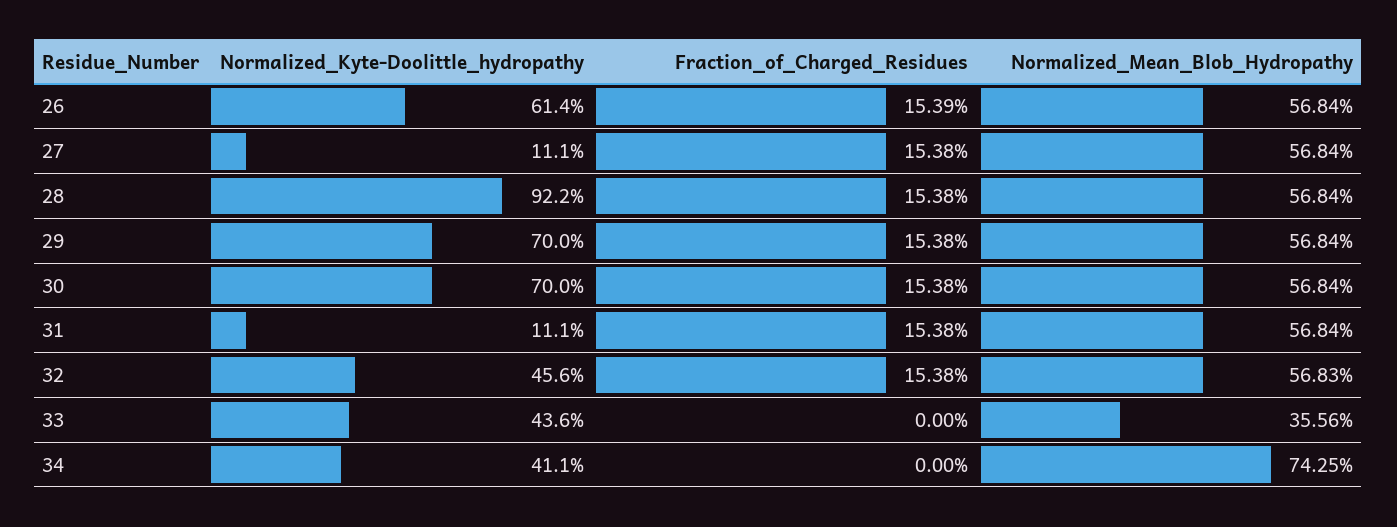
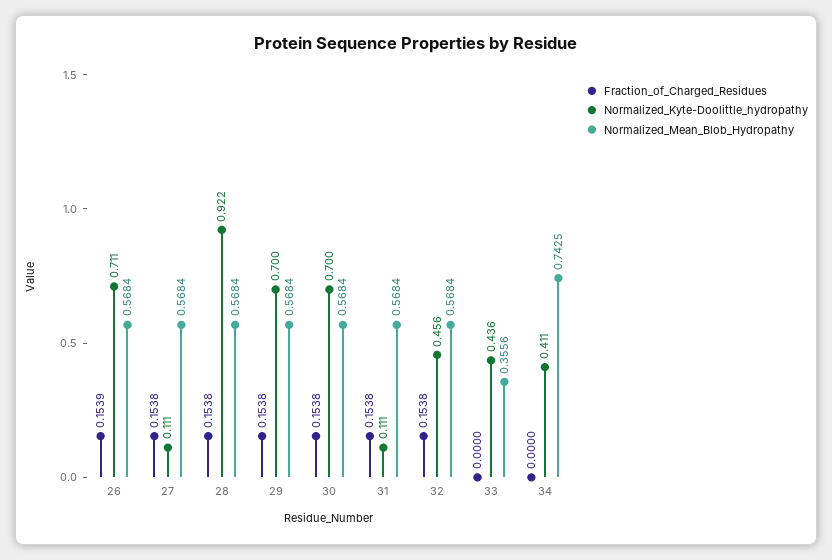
Normalized_Kyte-Doolittle_hydropathy, 26: 0.614 -> 0.711
Normalized_Mean_Blob_Hydropathy, 32: 0.5683 -> 0.5684

